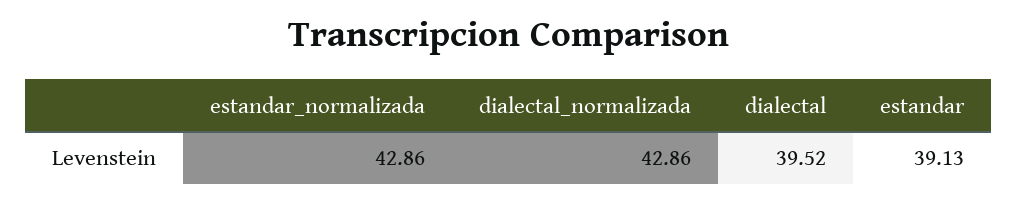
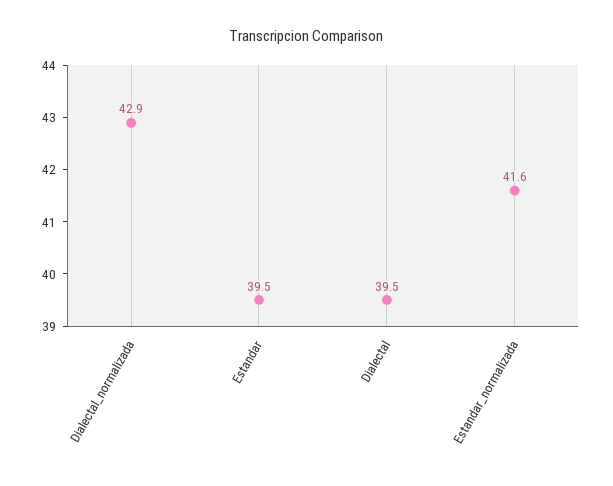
estandar_normalizada: 42.86 -> 41.6
estandar: 39.13 -> 39.5

